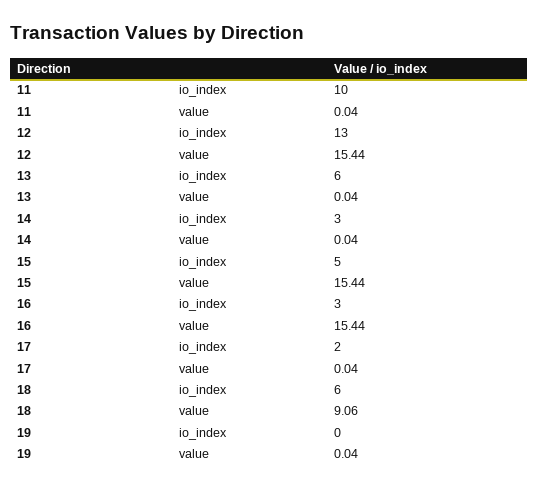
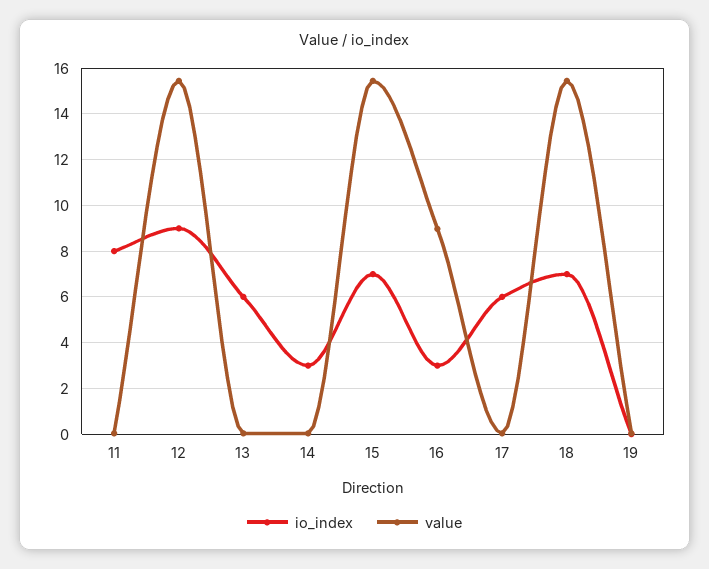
io_index, 11: 10 -> 8
io_index, 12: 13 -> 9
io_index, 15: 5 -> 7
value, 16: 15.44 -> 9
io_index, 17: 2 -> 6
io_index, 18: 6 -> 7
value, 18: 9.06 -> 15.5

